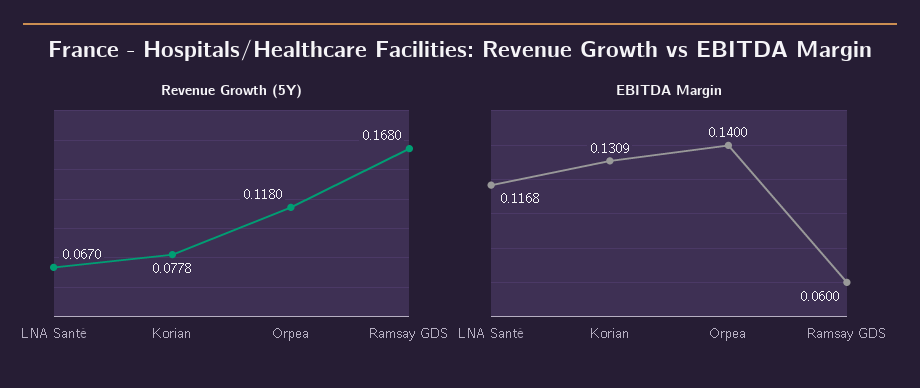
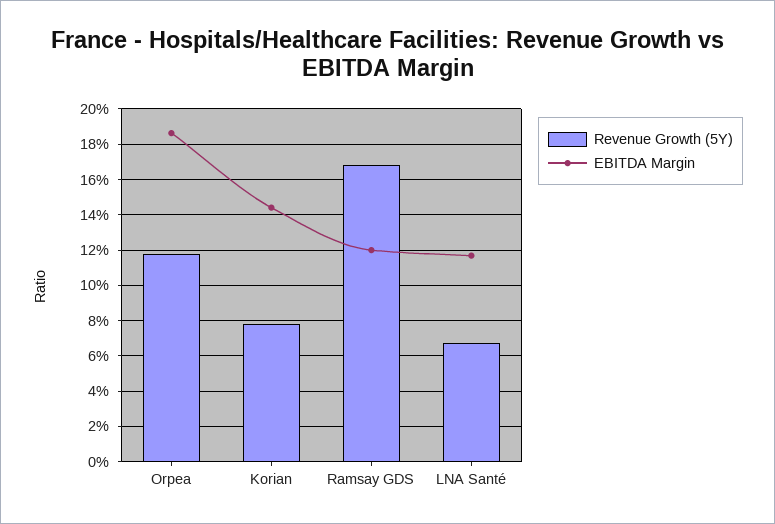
EBITDA Margin, Korian: 0.1309 -> 0.145
EBITDA Margin, Orpea: 0.14 -> 0.185
EBITDA Margin, Ramsay GDS: 0.06 -> 0.12

